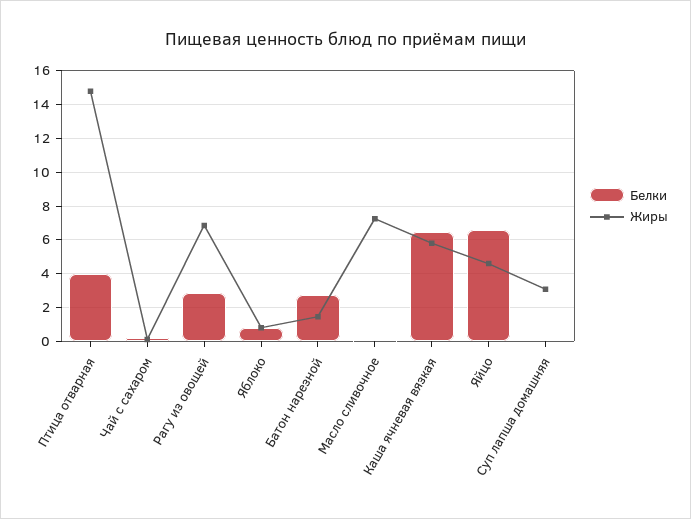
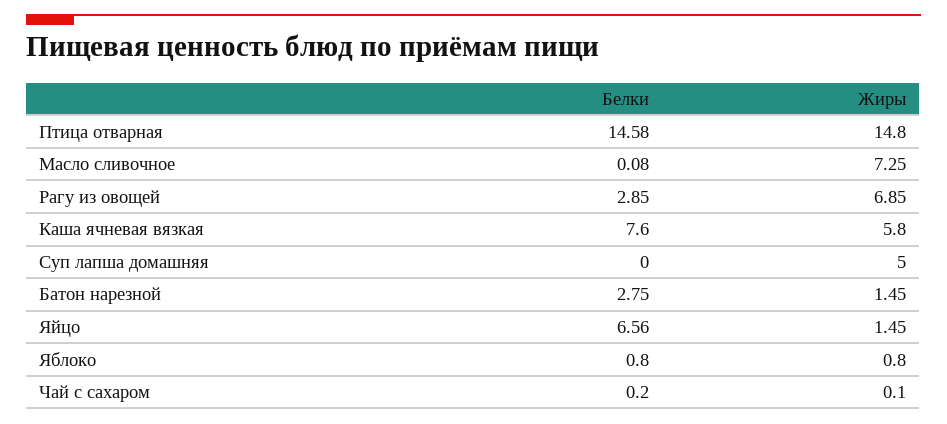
Белки, Птица отварная: 4 -> 14.58
Белки, Каша ячневая вязкая: 6.5 -> 7.6
Жиры, Яйцо: 4.5 -> 1.45
Жиры, Суп лапша домашняя: 3 -> 5

